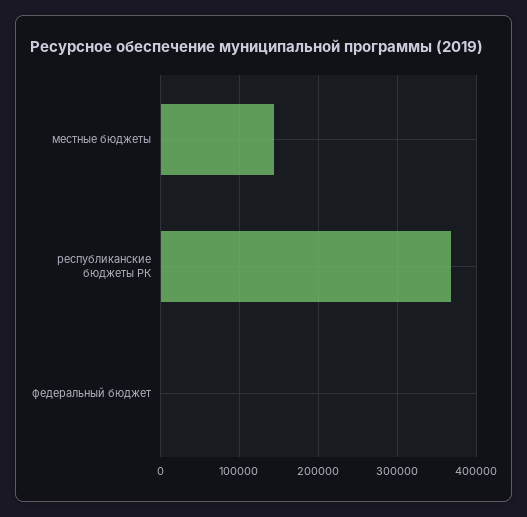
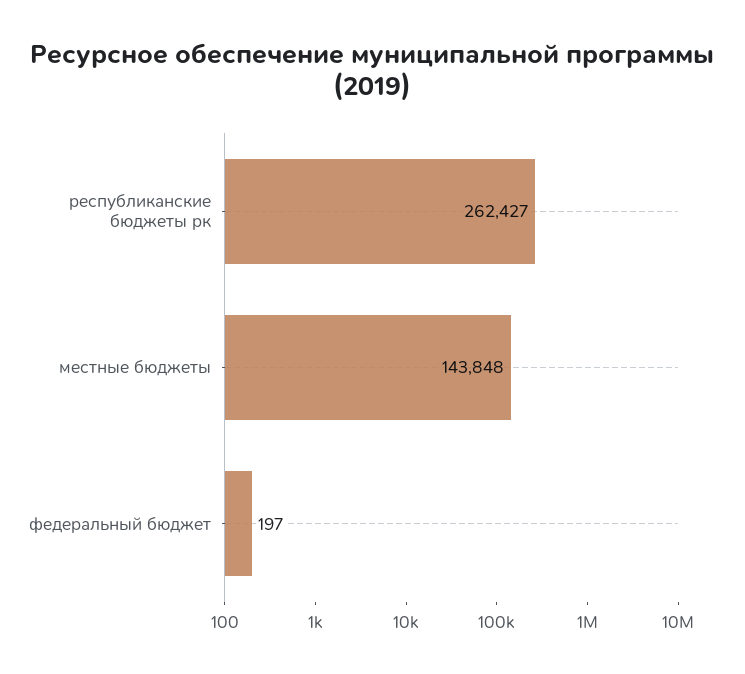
республиканские бюджеты РК: 370000 -> 262427

